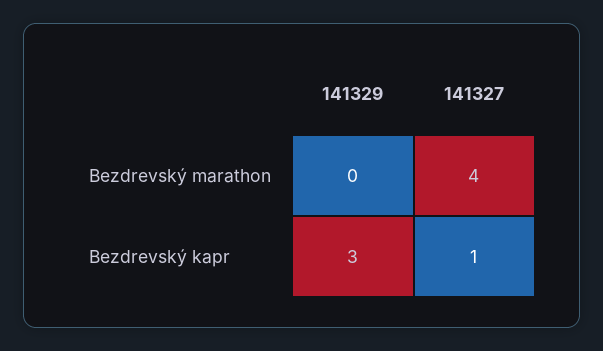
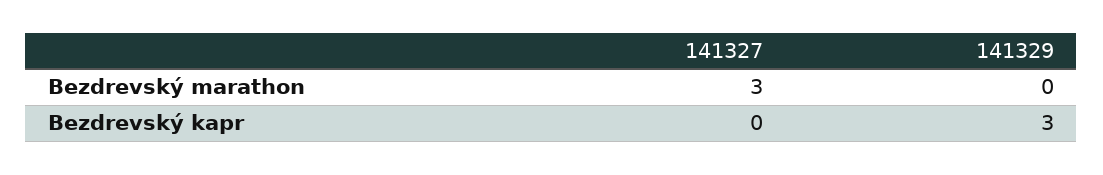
141327, Bezdrevský marathon: 4 -> 3
141327, Bezdrevský kapr: 1 -> 0

